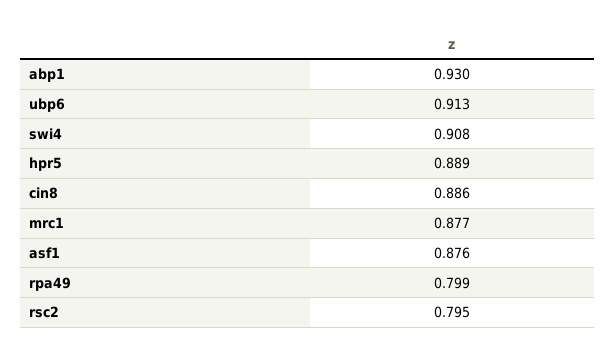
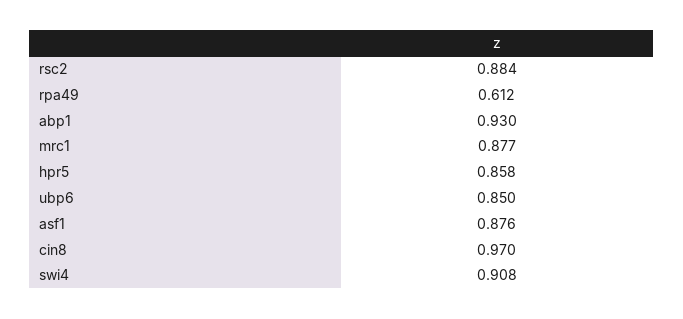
ubp6: 0.913 -> 0.85
hpr5: 0.889 -> 0.858
cin8: 0.886 -> 0.97
rpa49: 0.799 -> 0.612
rsc2: 0.795 -> 0.884

